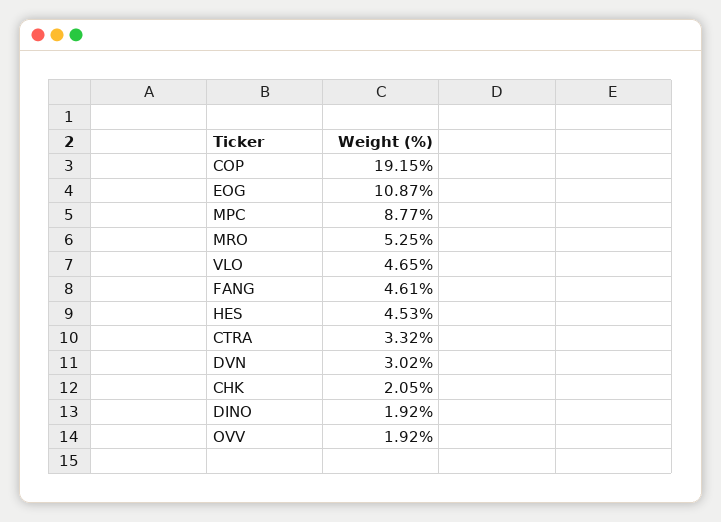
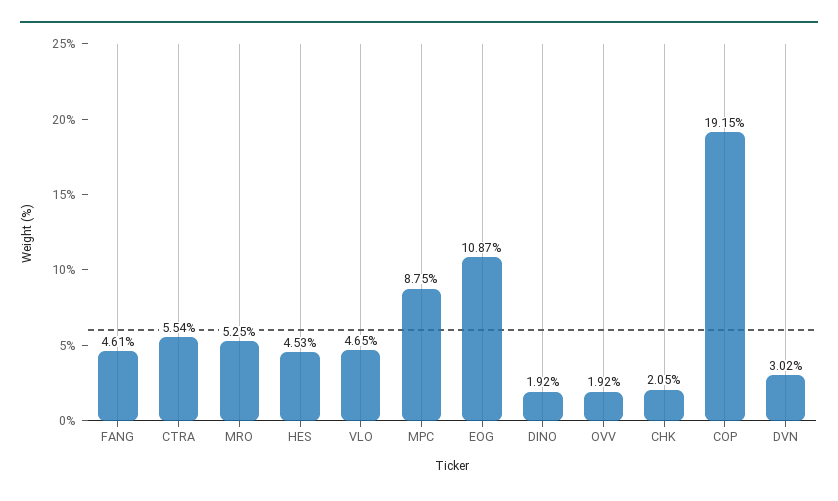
MPC: 8.77 -> 8.75
CTRA: 3.32 -> 5.54

